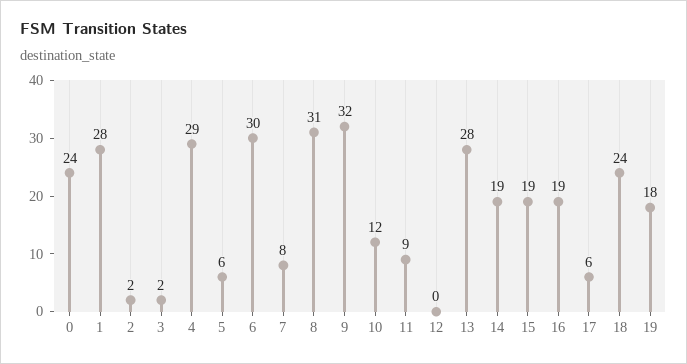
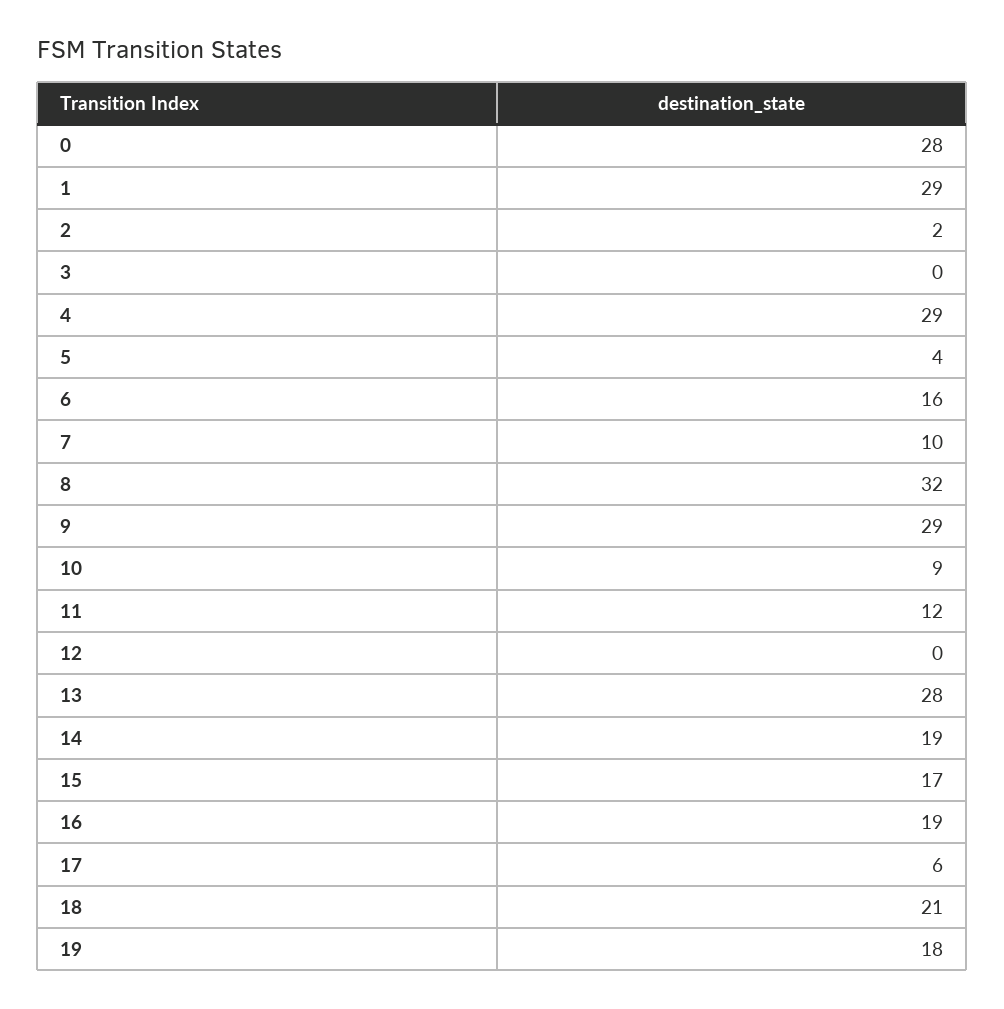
0: 24 -> 28
1: 28 -> 29
3: 2 -> 0
5: 6 -> 4
6: 30 -> 16
7: 8 -> 10
8: 31 -> 32
9: 32 -> 29
10: 12 -> 9
11: 9 -> 12
15: 19 -> 17
18: 24 -> 21

